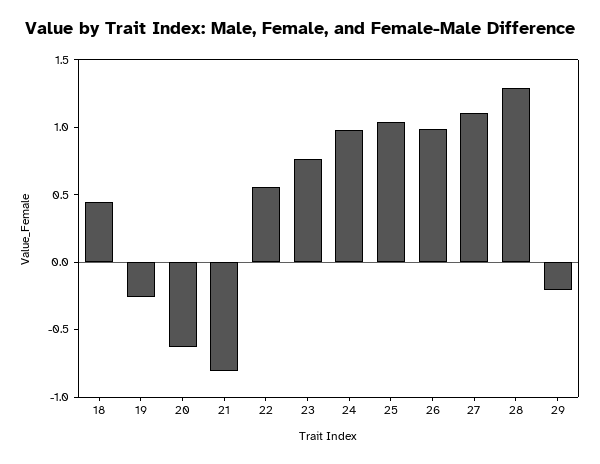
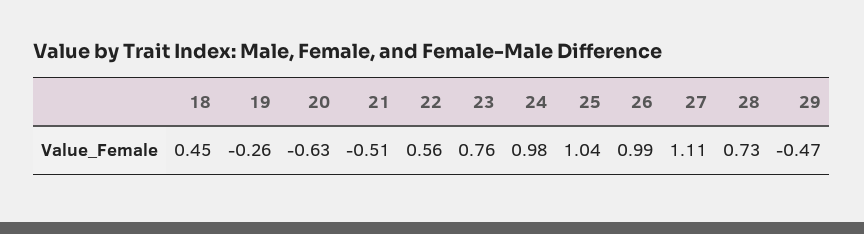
21: -0.8 -> -0.51
28: 1.3 -> 0.73
29: -0.2 -> -0.47

